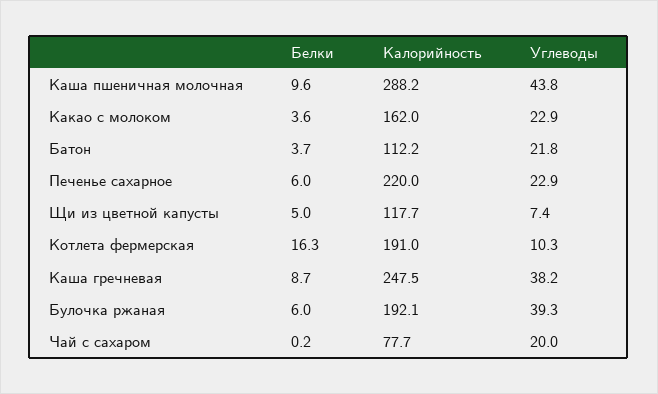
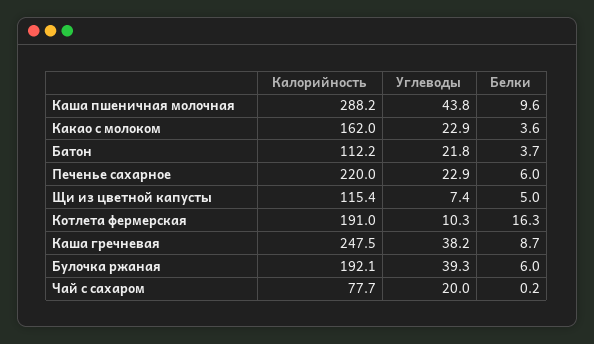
Калорийность, Щи из цветной капусты: 117.7 -> 115.4

